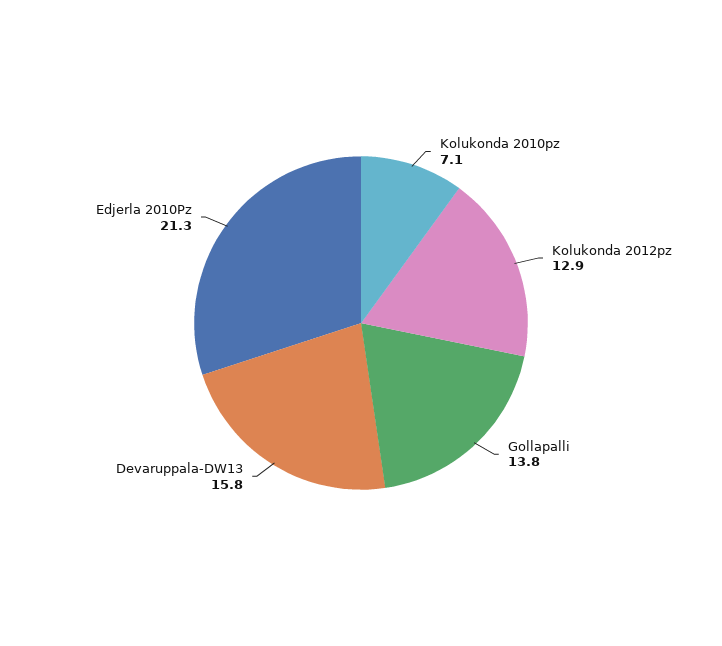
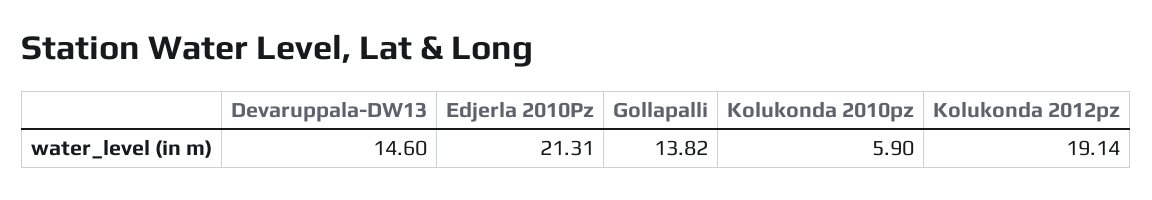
Kolukonda 2010pz: 7.1 -> 5.9
Kolukonda 2012pz: 12.9 -> 19.14
Devaruppala-DW13: 15.8 -> 14.6

